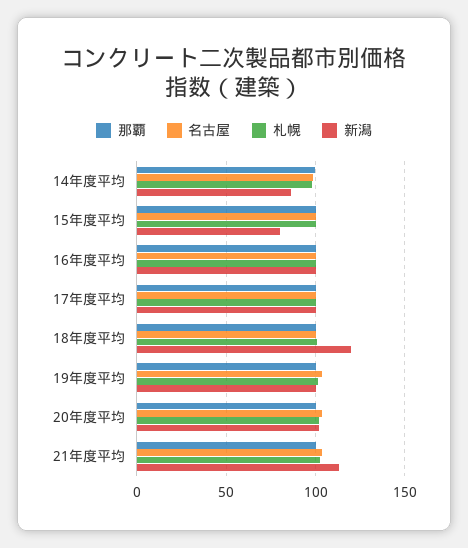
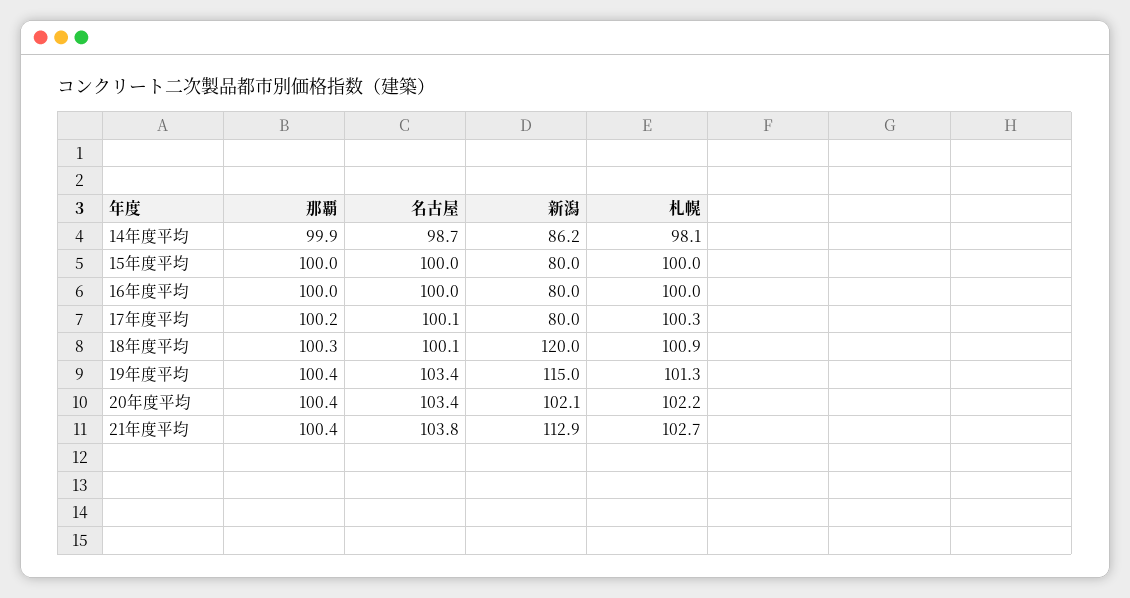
新潟, 16年度平均: 100 -> 80
新潟, 17年度平均: 100 -> 80
新潟, 19年度平均: 100 -> 115

